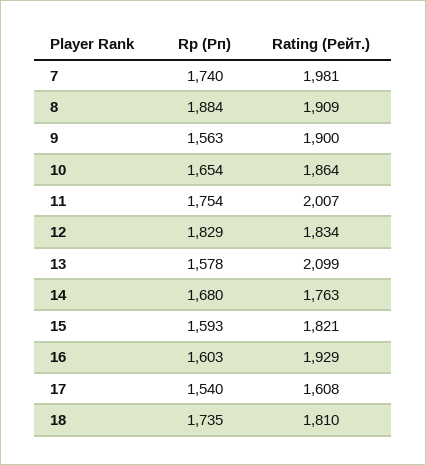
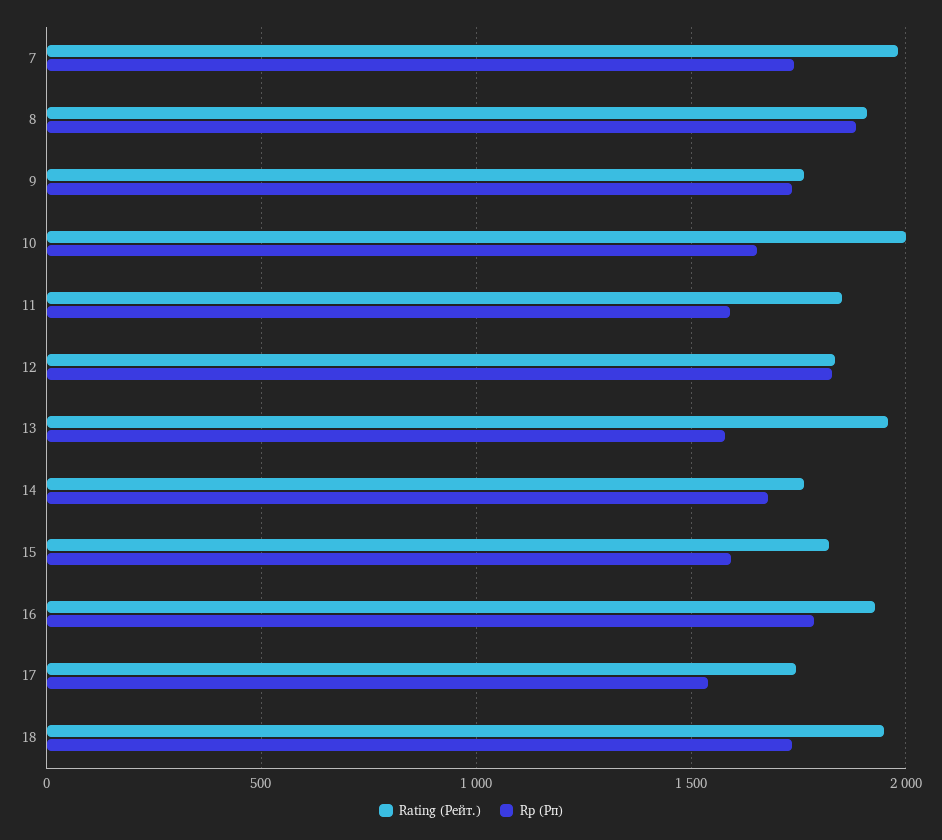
Rp (Рп), 9: 1563 -> 1750
Rating (Рейт.), 9: 1900 -> 1750
Rating (Рейт.), 10: 1864 -> 2000
Rp (Рп), 11: 1754 -> 1600
Rating (Рейт.), 11: 2007 -> 1850
Rating (Рейт.), 13: 2099 -> 1950
Rp (Рп), 16: 1603 -> 1800
Rating (Рейт.), 17: 1608 -> 1750
Rating (Рейт.), 18: 1810 -> 1950

